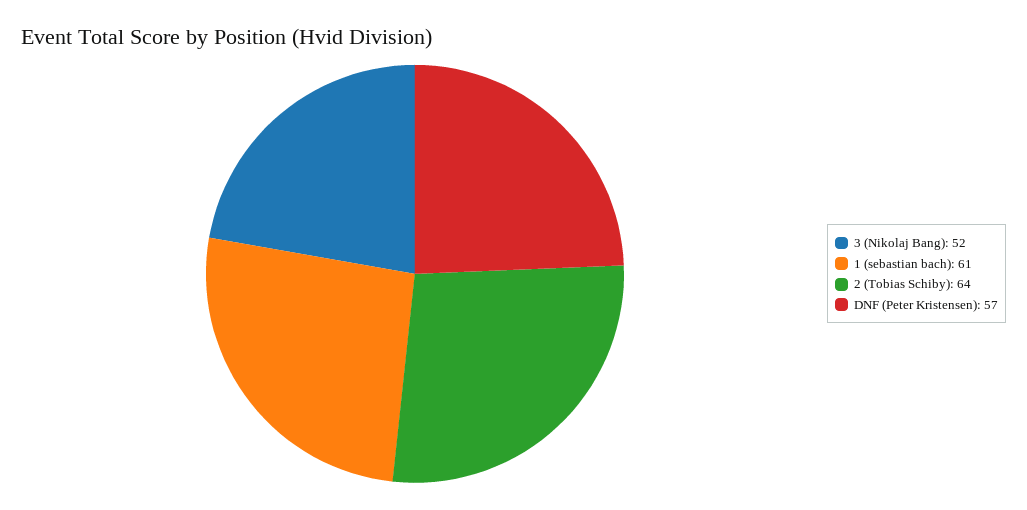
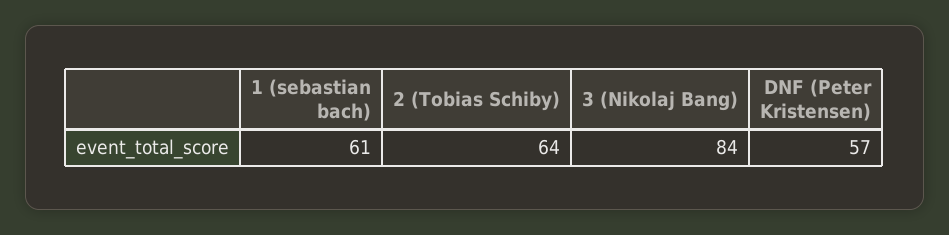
3 (Nikolaj Bang): 52 -> 84

